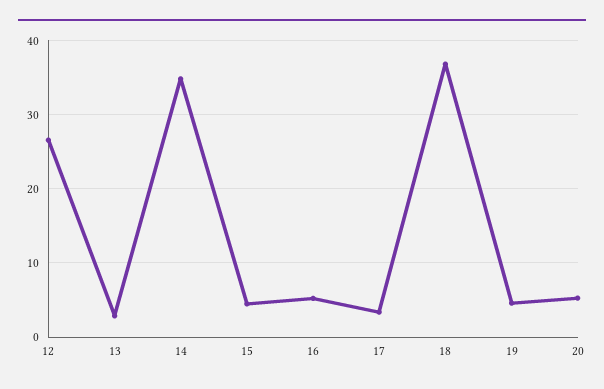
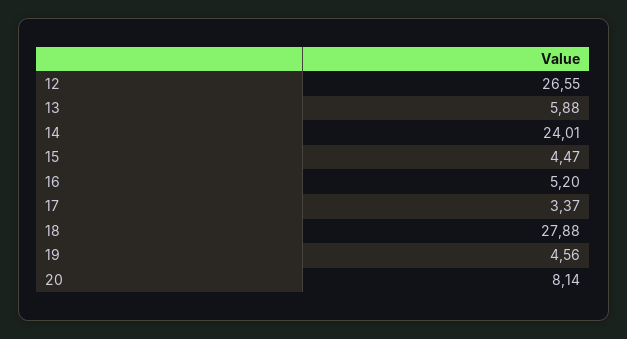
13: 3 -> 5.88
14: 35 -> 24.01
18: 37 -> 27.88
20: 5 -> 8.14

